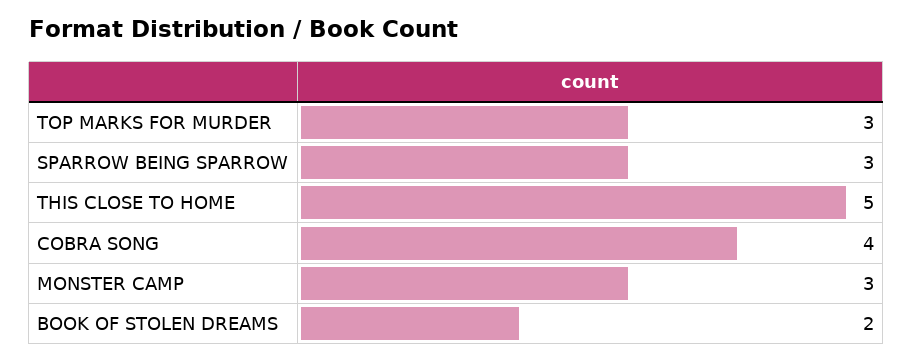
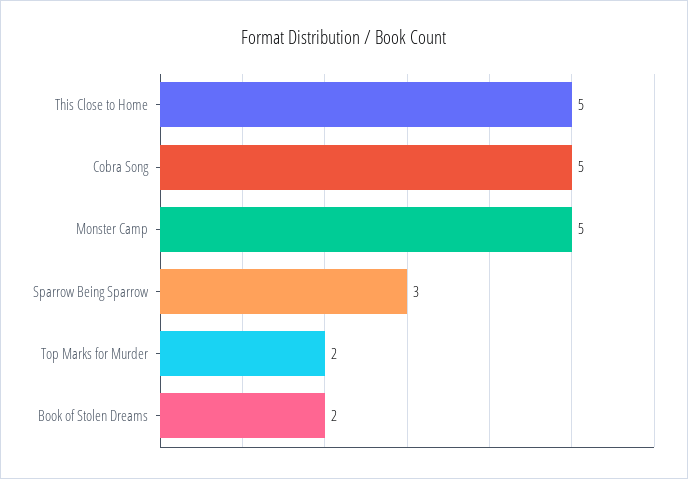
TOP MARKS FOR MURDER: 3 -> 2
COBRA SONG: 4 -> 5
MONSTER CAMP: 3 -> 5

